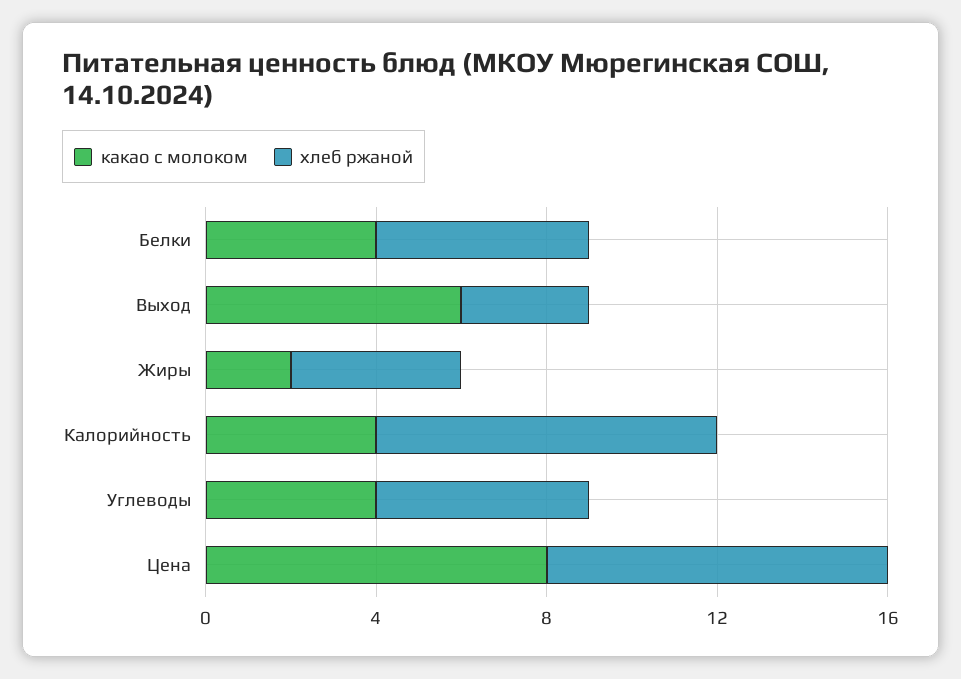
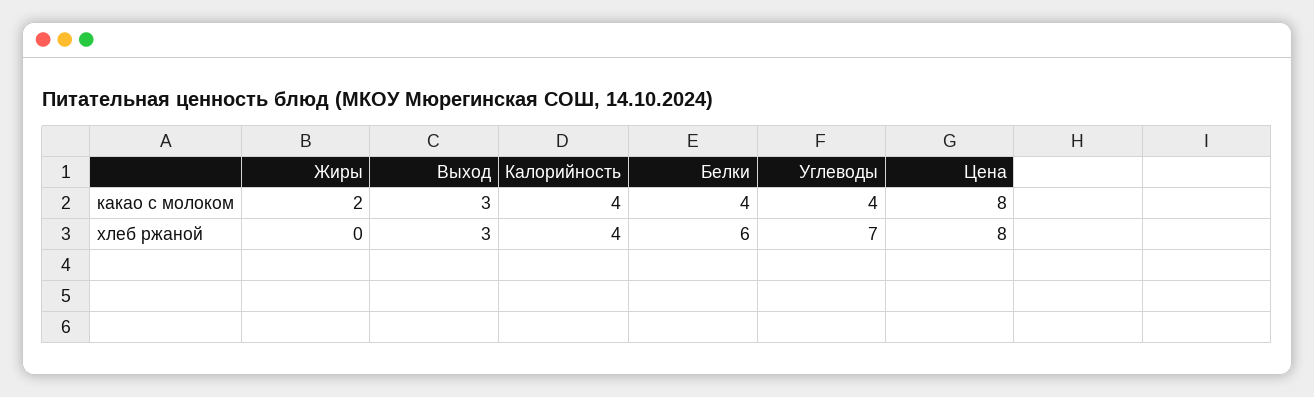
хлеб ржаной, Белки: 5 -> 6
какао с молоком, Выход: 6 -> 3
хлеб ржаной, Жиры: 4 -> 0
хлеб ржаной, Калорийность: 8 -> 4
хлеб ржаной, Углеводы: 5 -> 7

